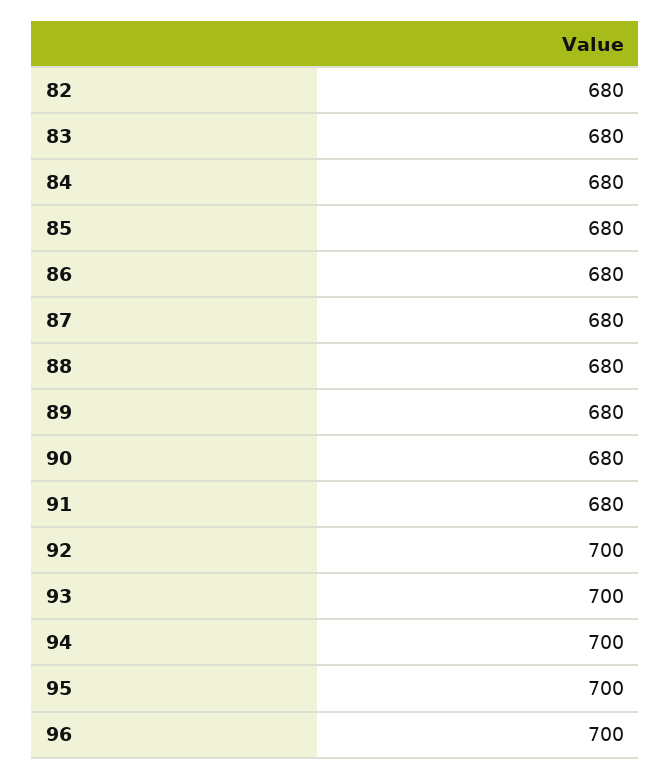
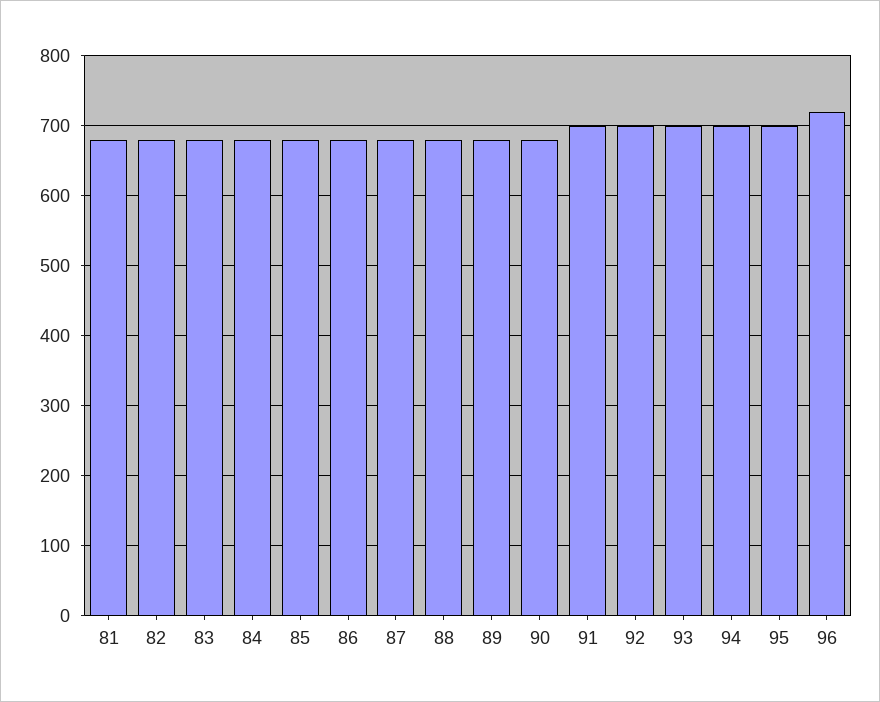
91: 680 -> 700
96: 700 -> 720
81: none -> 680

